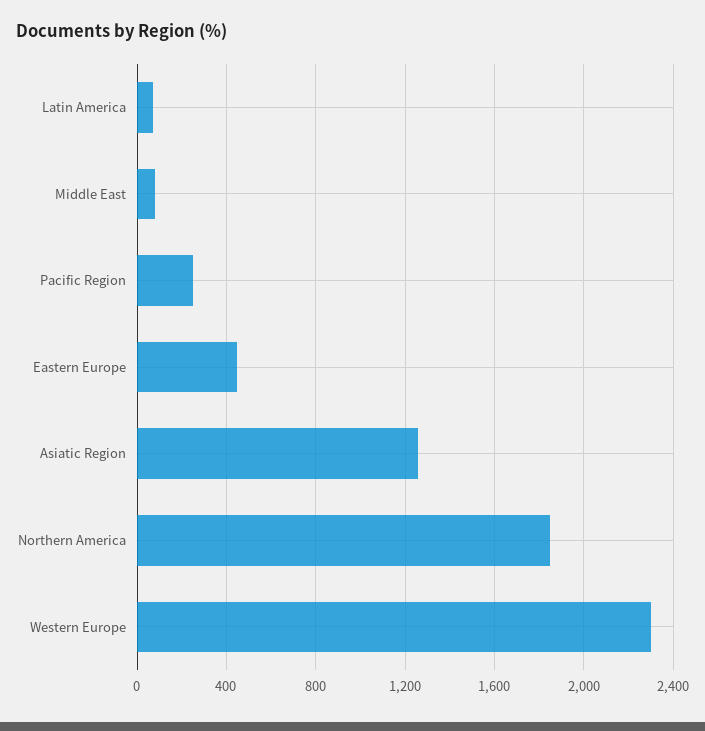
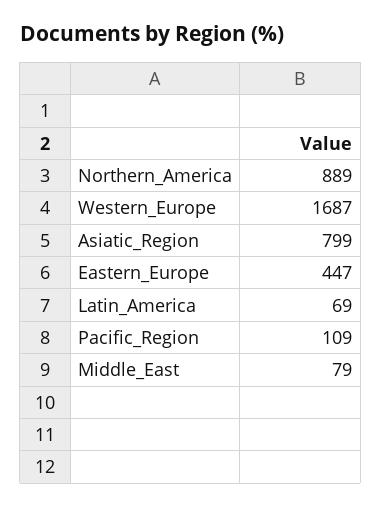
Pacific Region: 250 -> 109
Asiatic Region: 1250 -> 799
Northern America: 1850 -> 889
Western Europe: 2300 -> 1687

